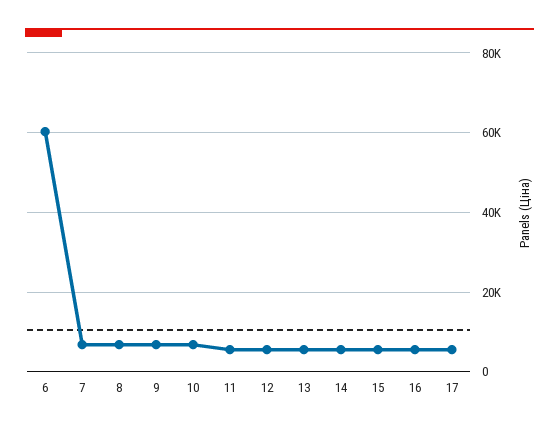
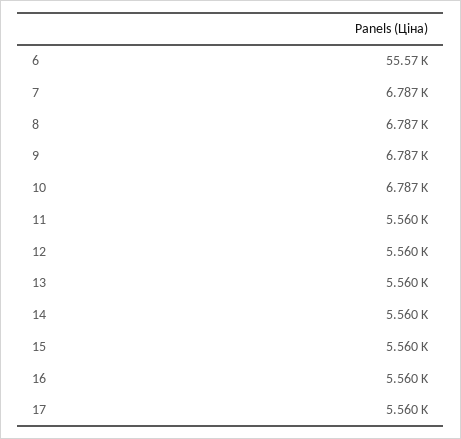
6: 60000 -> 55570

